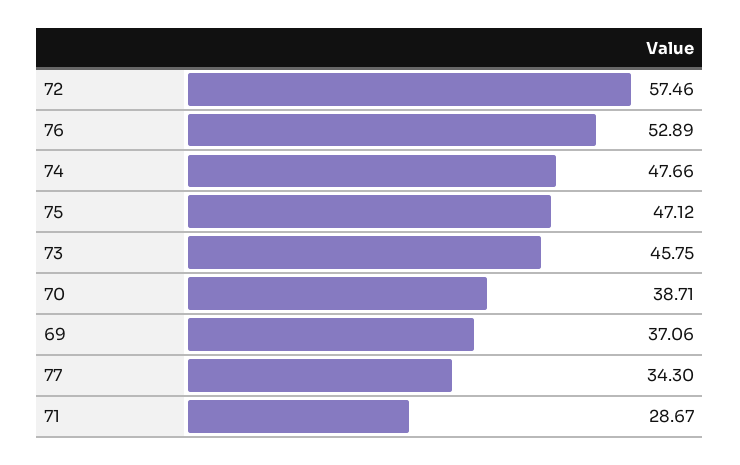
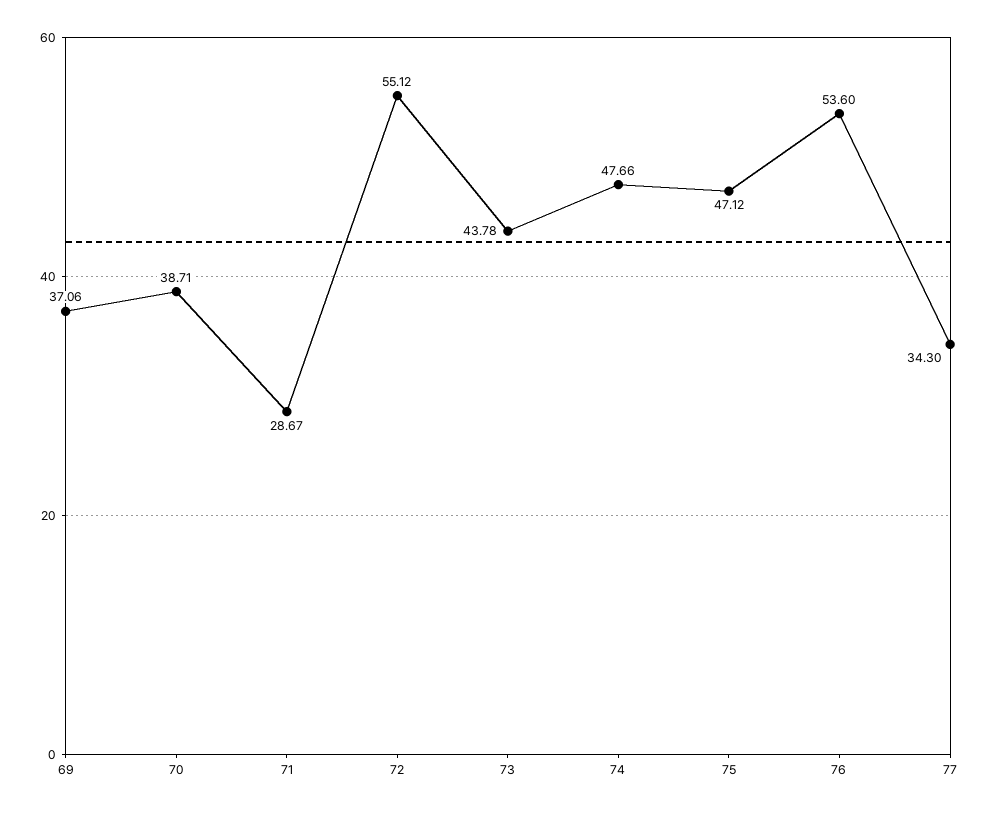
72: 57.46 -> 55.12
76: 52.89 -> 53.6
73: 45.75 -> 43.78

